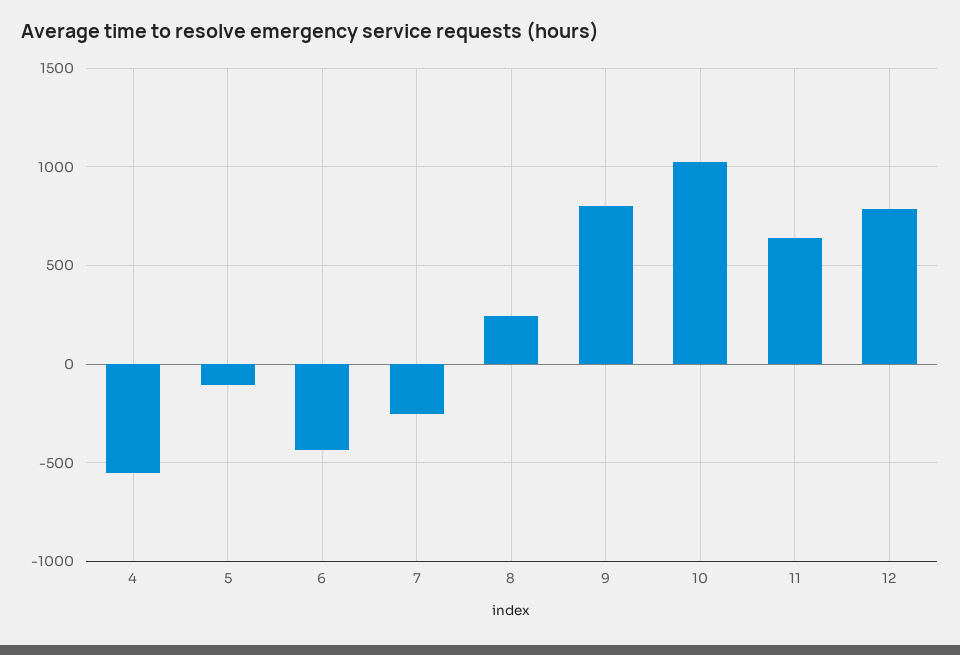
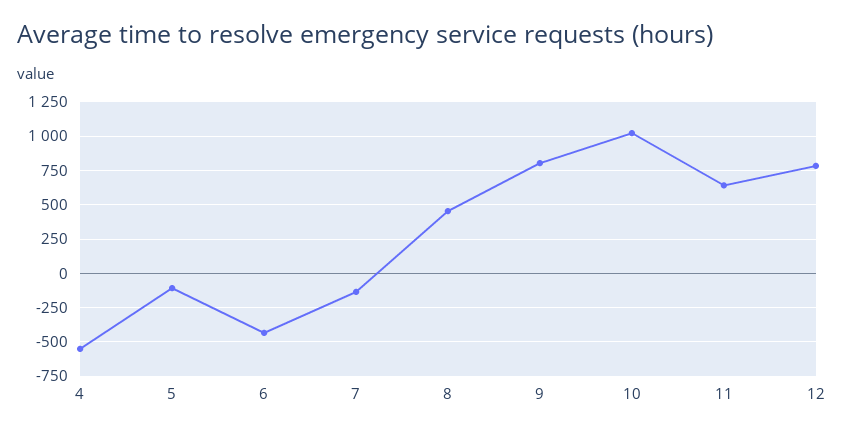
7: -250 -> -150
8: 250 -> 450

